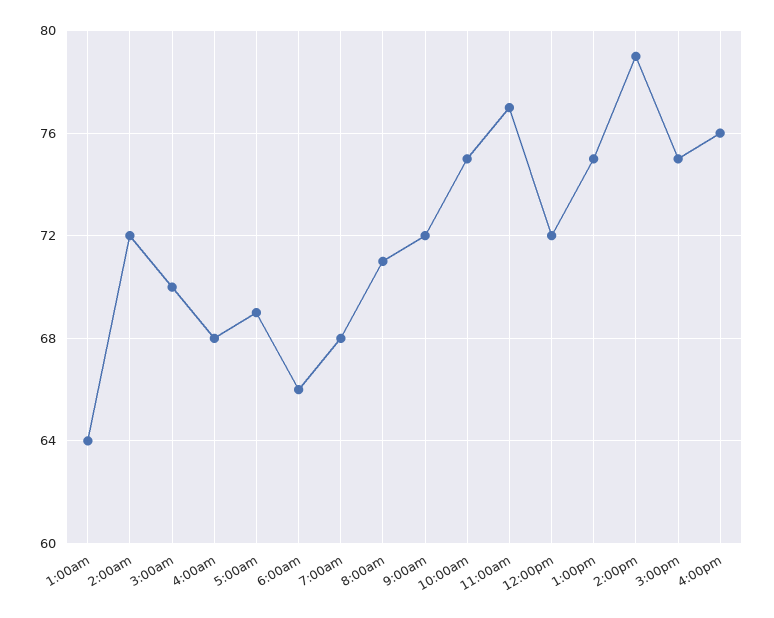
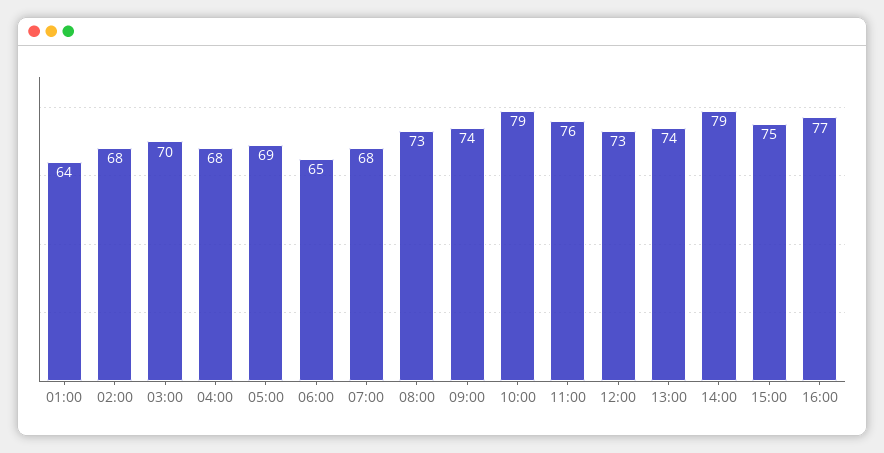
2:00am: 72 -> 68
6:00am: 66 -> 65
8:00am: 71 -> 73
9:00am: 72 -> 74
10:00am: 75 -> 79
11:00am: 77 -> 76
12:00pm: 72 -> 73
1:00pm: 75 -> 74
4:00pm: 76 -> 77

